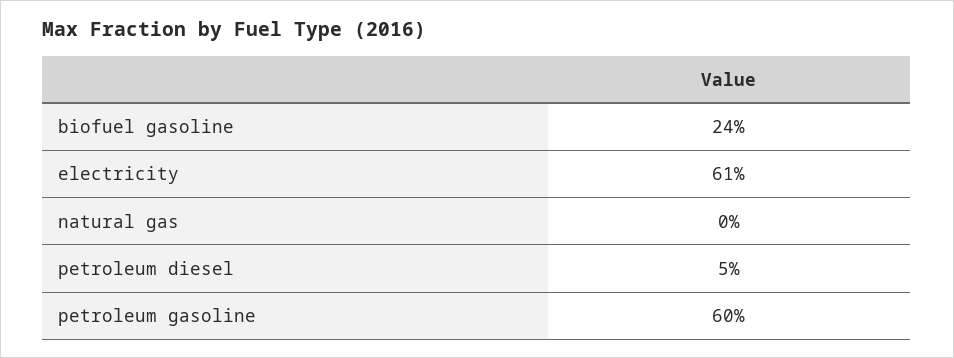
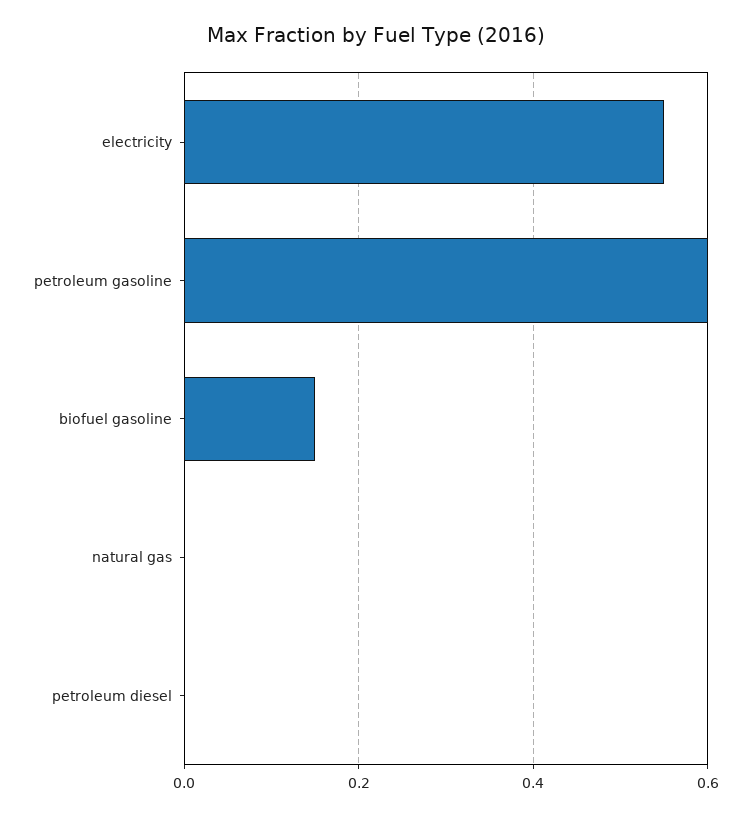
biofuel gasoline: 0.24 -> 0.15
electricity: 0.61 -> 0.55
petroleum diesel: 0.05 -> 0

